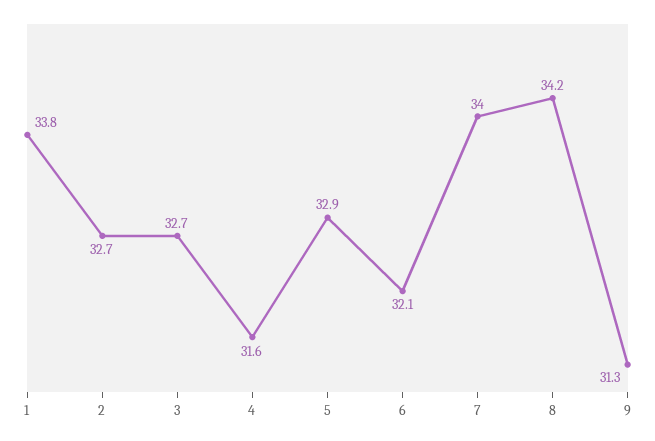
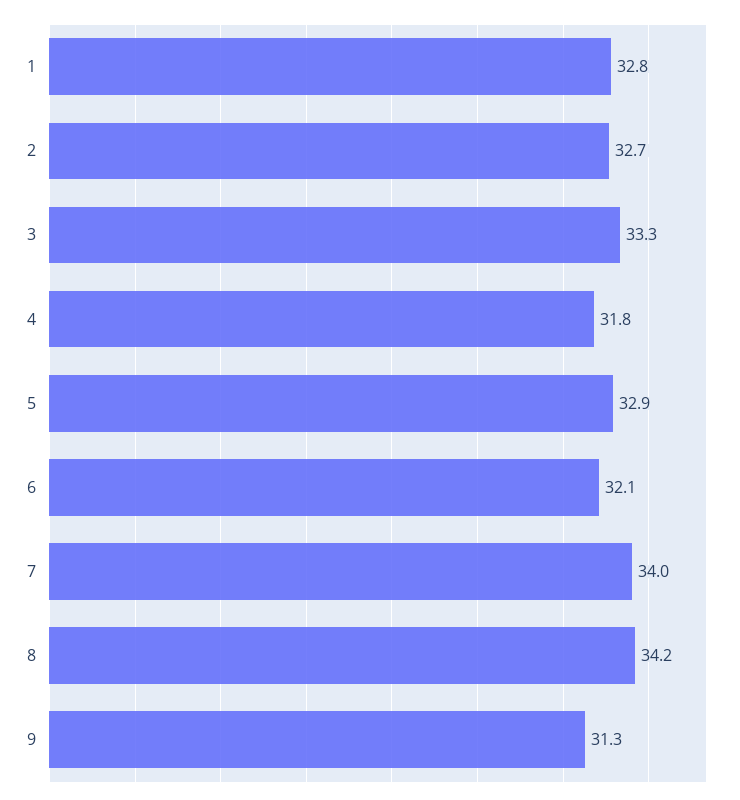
1: 33.8 -> 32.8
3: 32.7 -> 33.3
4: 31.6 -> 31.8

